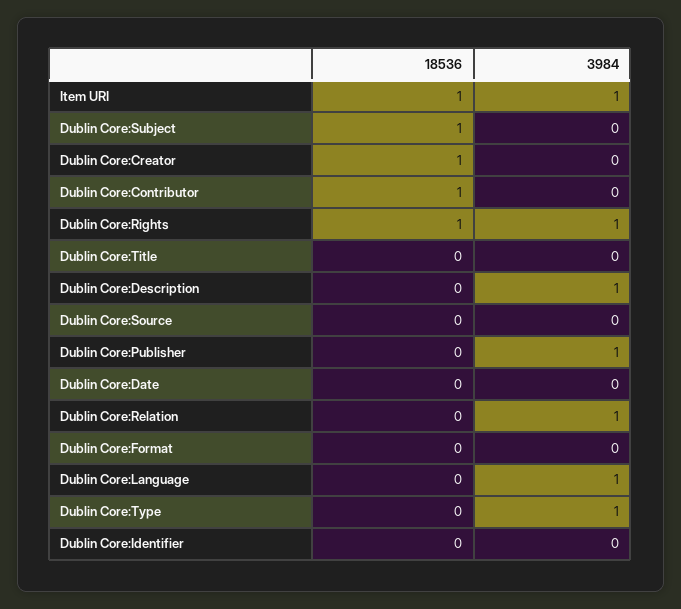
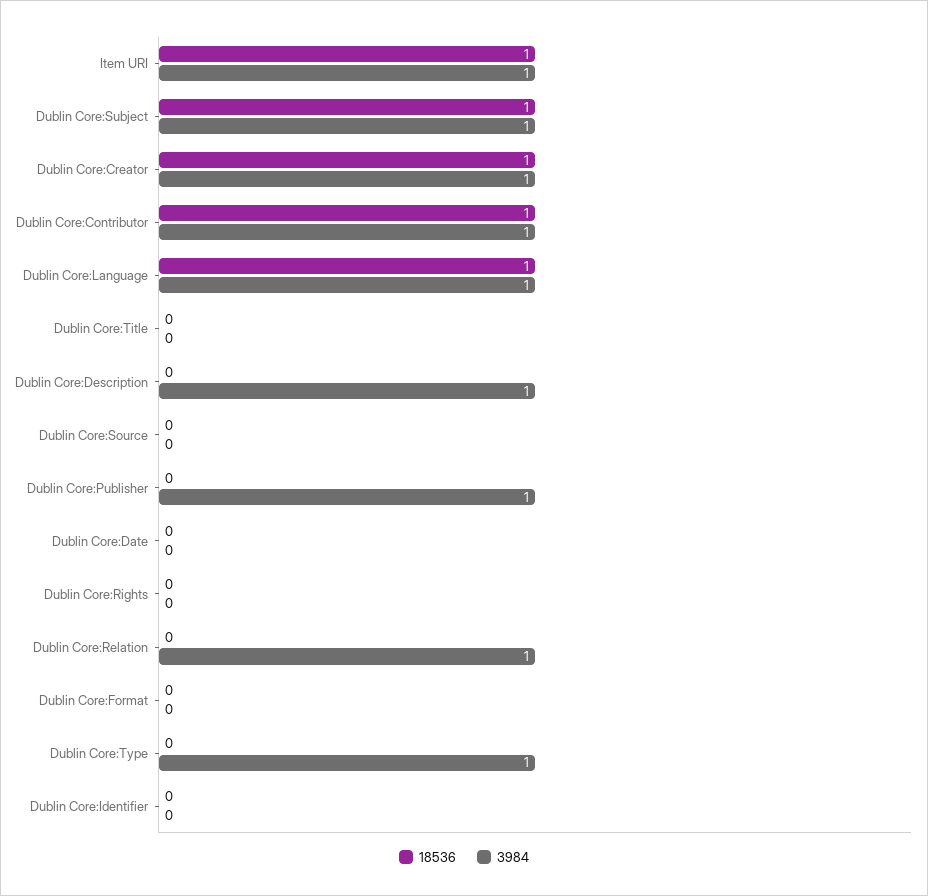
3984, Dublin Core:Subject: 0 -> 1
3984, Dublin Core:Creator: 0 -> 1
3984, Dublin Core:Contributor: 0 -> 1
18536, Dublin Core:Rights: 1 -> 0
3984, Dublin Core:Rights: 1 -> 0
18536, Dublin Core:Language: 0 -> 1

